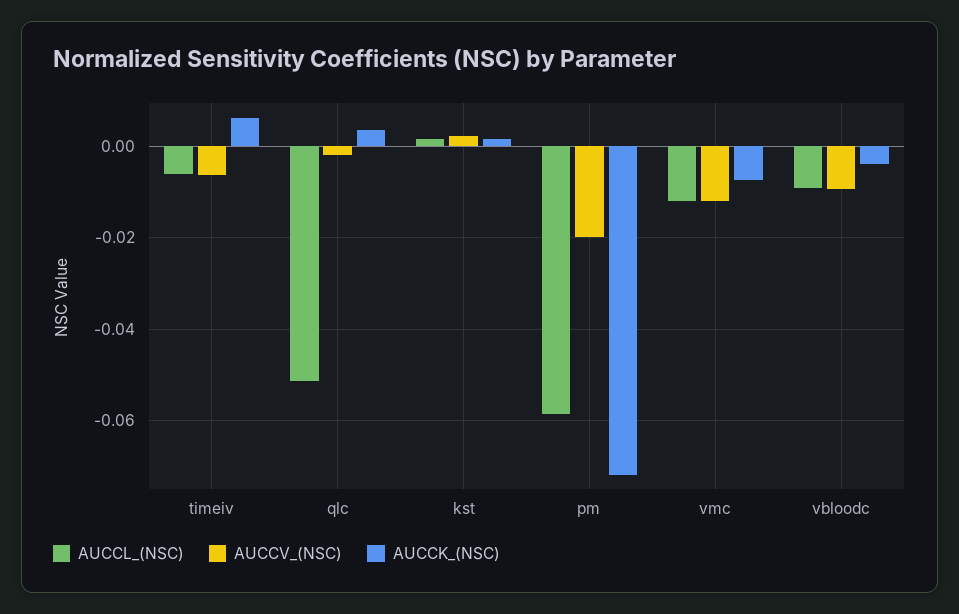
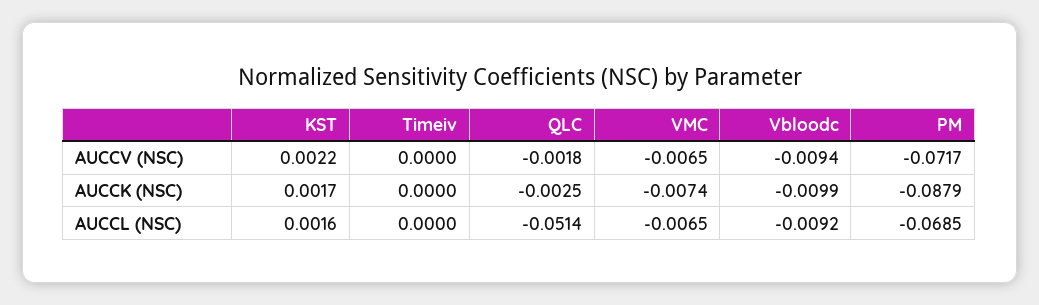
AUCCL_(NSC), timeiv: -0.006 -> 0
AUCCV_(NSC), timeiv: -0.006 -> 0
AUCCK_(NSC), timeiv: 0.006 -> 0
AUCCK_(NSC), qlc: 0.004 -> -0.0025
AUCCL_(NSC), pm: -0.058 -> -0.0685
AUCCV_(NSC), pm: -0.02 -> -0.0717
AUCCK_(NSC), pm: -0.072 -> -0.0879
AUCCL_(NSC), vmc: -0.012 -> -0.0065
AUCCV_(NSC), vmc: -0.012 -> -0.0065
AUCCK_(NSC), vbloodc: -0.004 -> -0.0099

